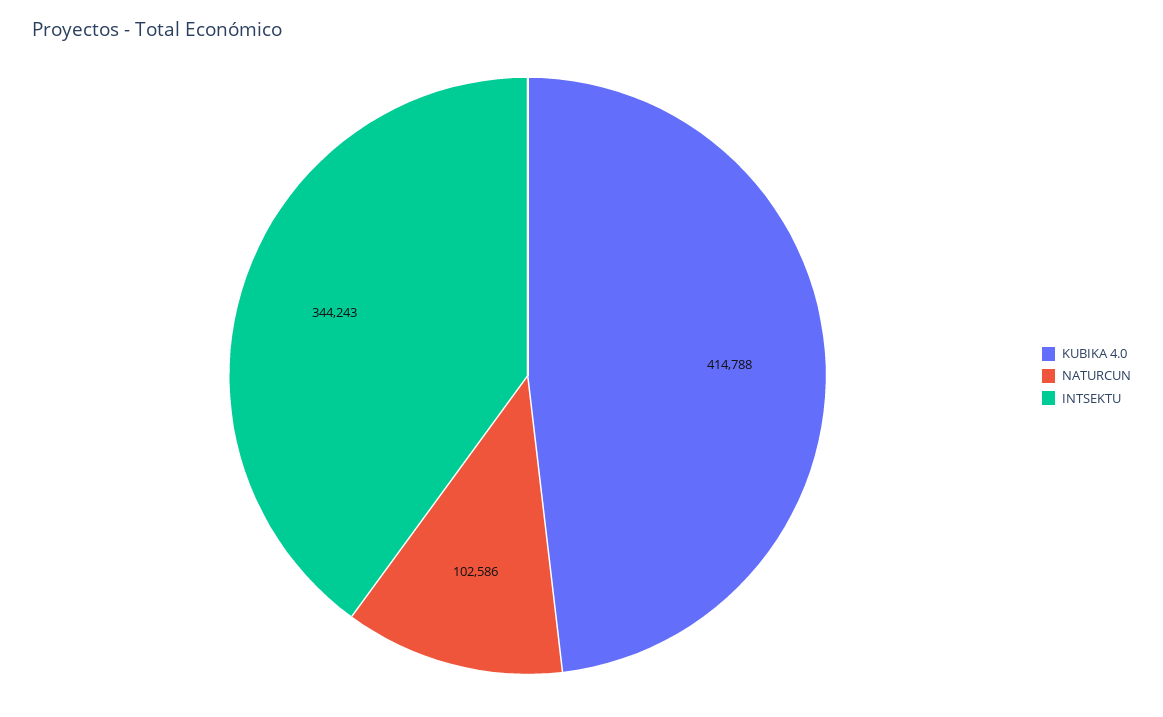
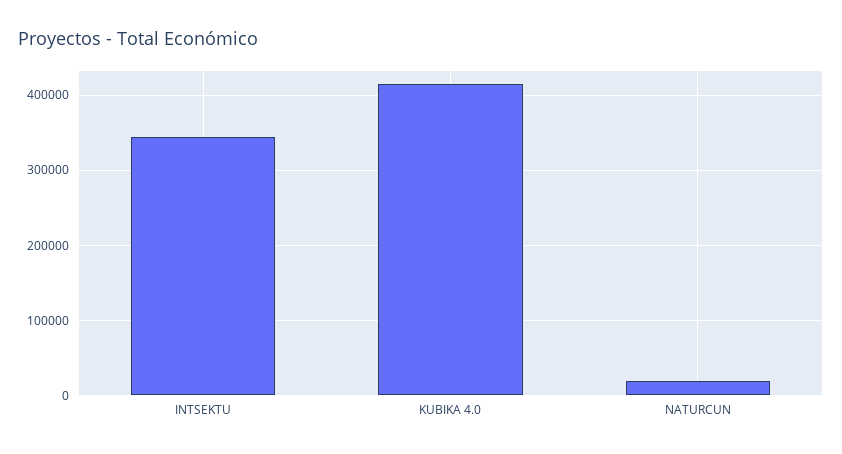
NATURCUN: 102586 -> 20000

